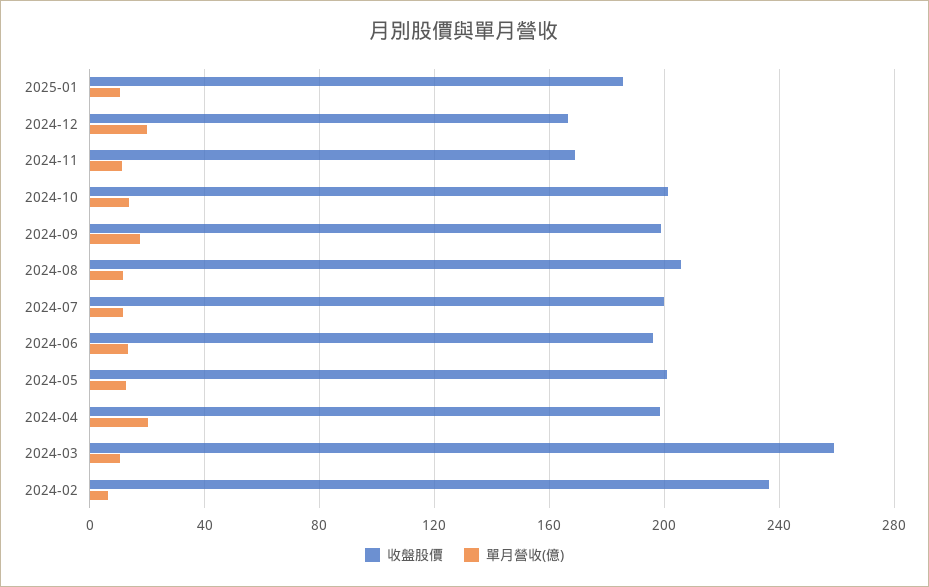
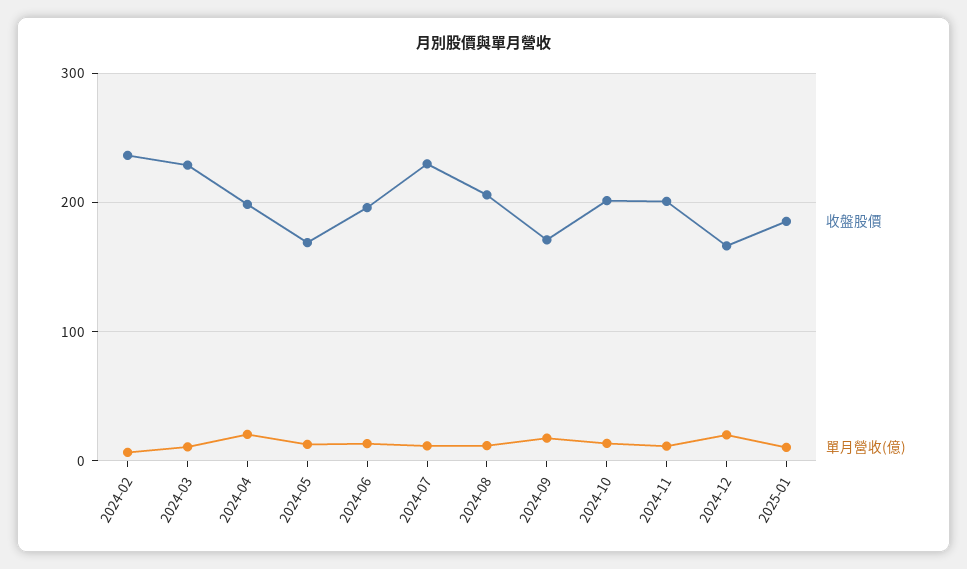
收盤股價, 2024-11: 170 -> 200
收盤股價, 2024-09: 200 -> 170
收盤股價, 2024-07: 200 -> 230
收盤股價, 2024-05: 200 -> 170
收盤股價, 2024-03: 260 -> 230

